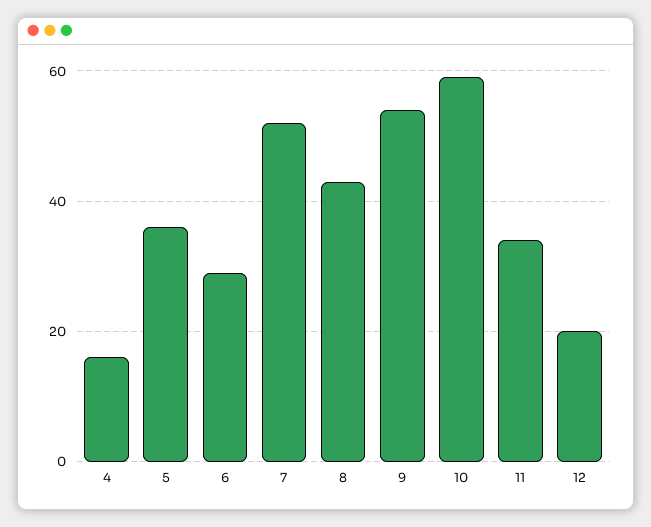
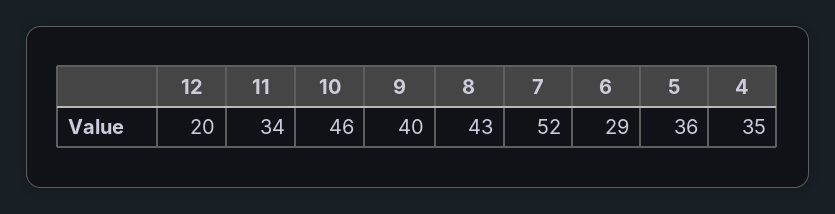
4: 15 -> 35
9: 55 -> 40
10: 60 -> 46

